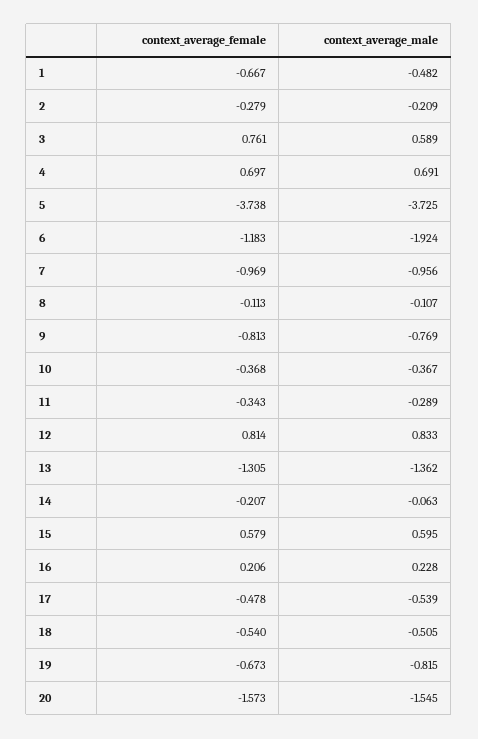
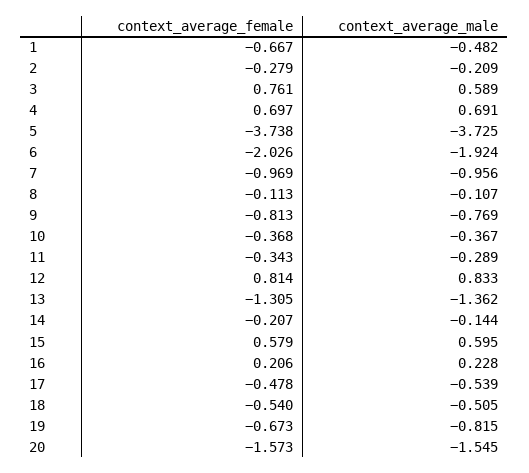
context_average_female, 6: -1.183 -> -2.026
context_average_male, 14: -0.063 -> -0.144

